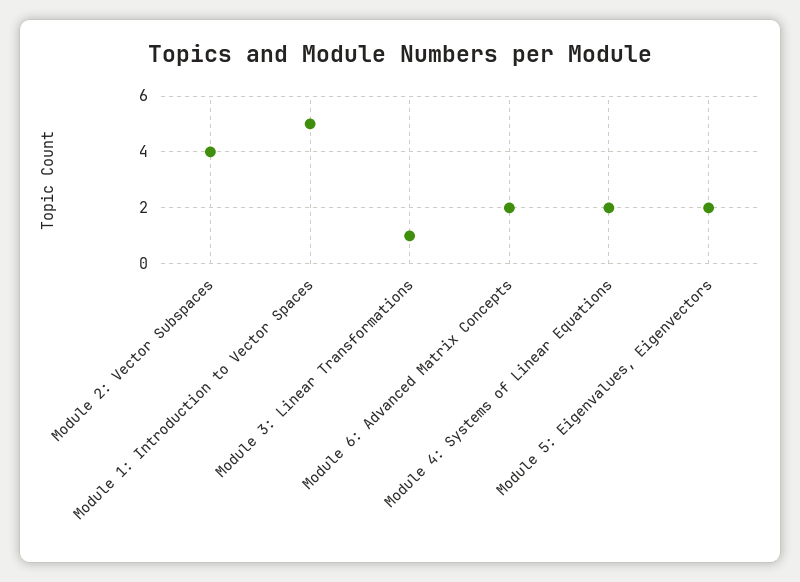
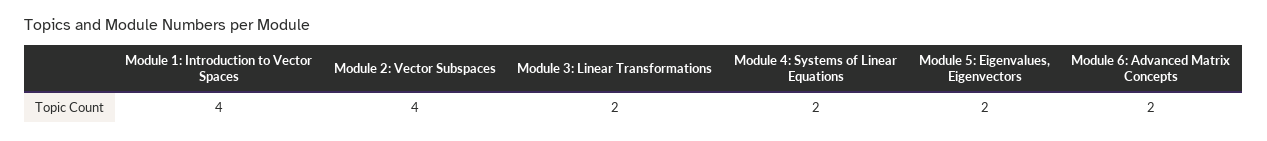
Module 1: Introduction to Vector Spaces: 5 -> 4
Module 3: Linear Transformations: 1 -> 2

